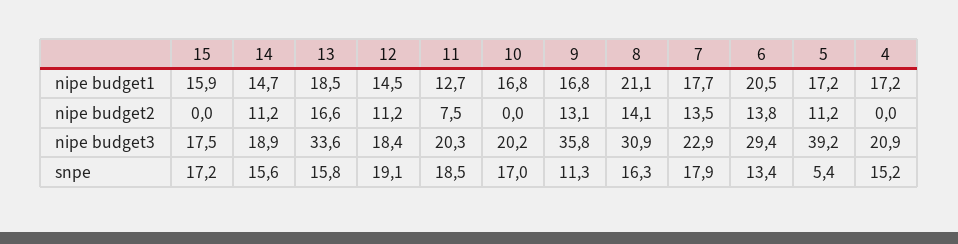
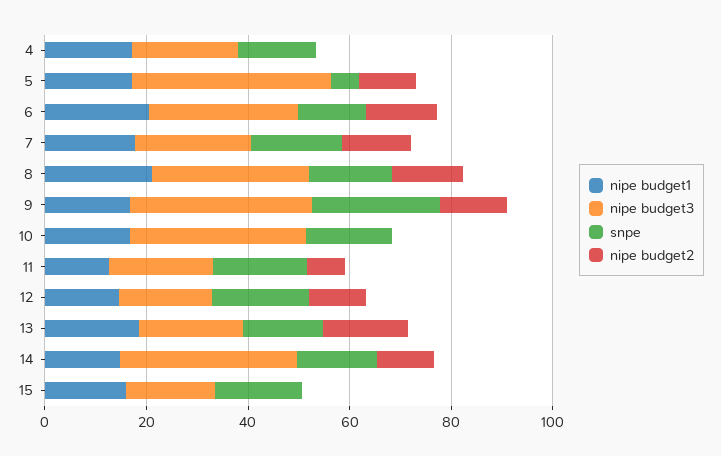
nipe budget3, 14: 18.9 -> 35
nipe budget3, 13: 33.6 -> 20
nipe budget3, 10: 20.2 -> 35
snpe, 9: 11.3 -> 25

